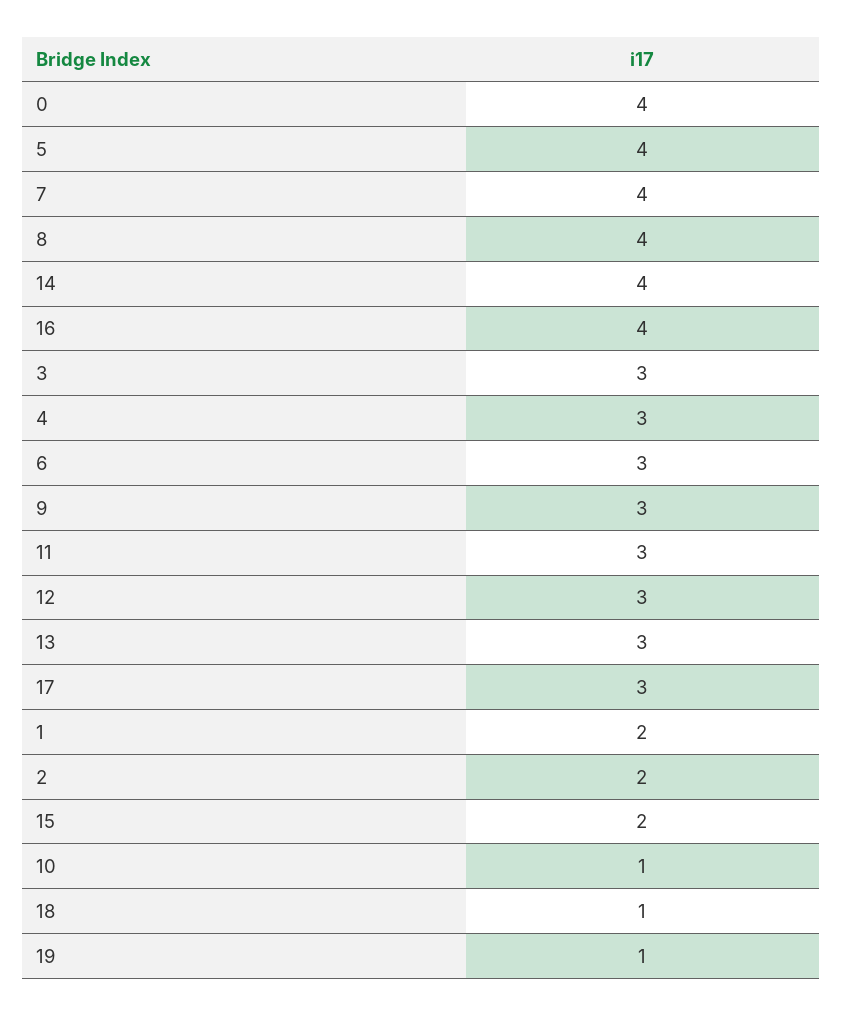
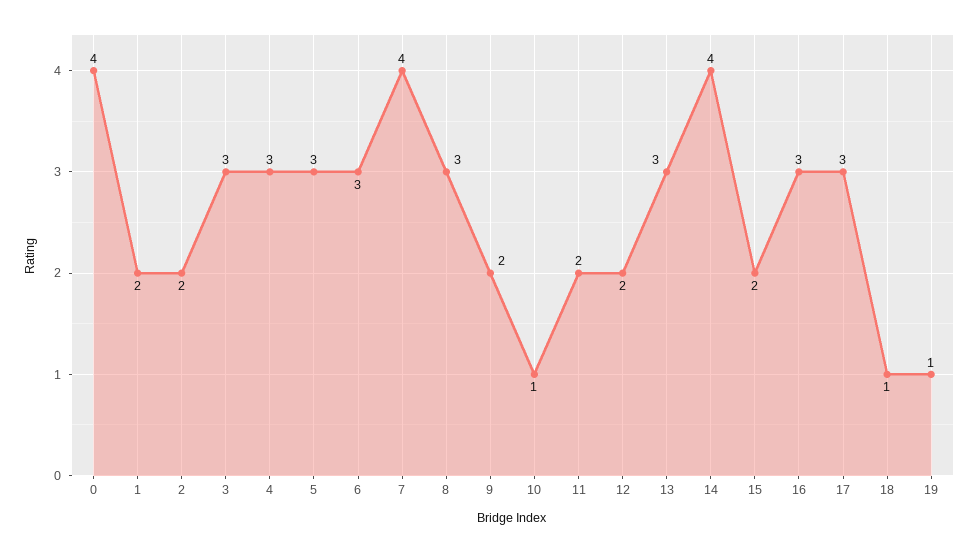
5: 4 -> 3
8: 4 -> 3
16: 4 -> 3
9: 3 -> 2
11: 3 -> 2
12: 3 -> 2

